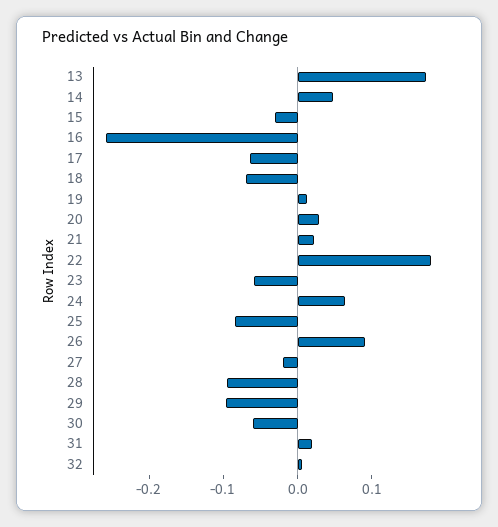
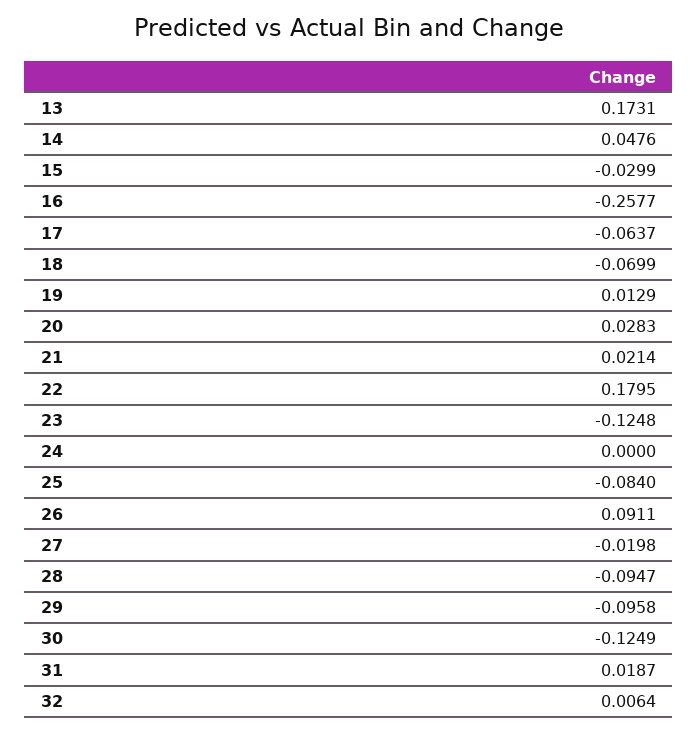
23: -0.06 -> -0.1248
24: 0.06 -> 0
30: -0.06 -> -0.1249

